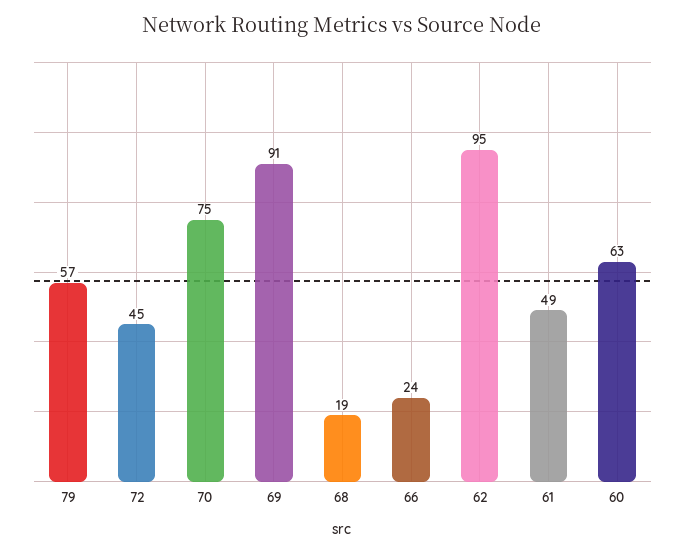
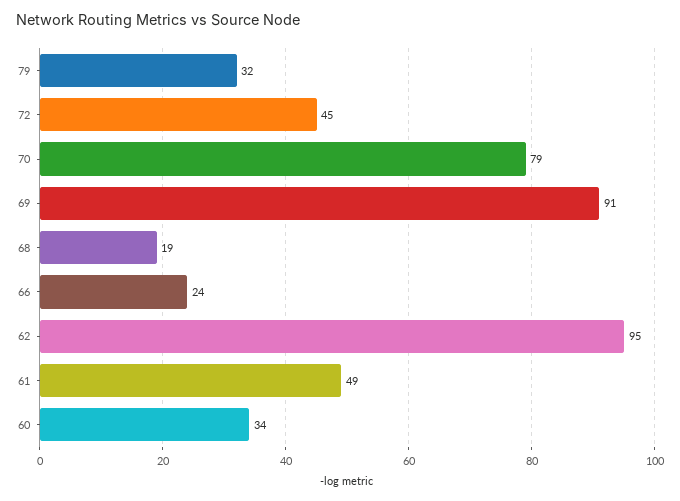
79: 57 -> 32
70: 75 -> 79
60: 63 -> 34

